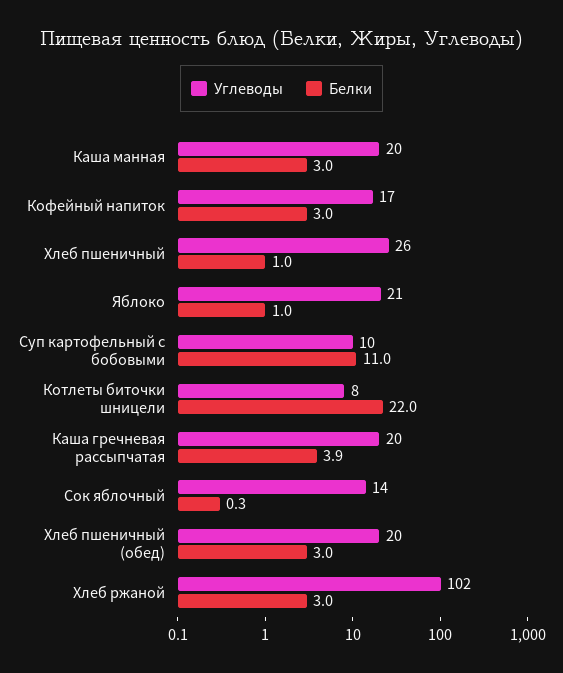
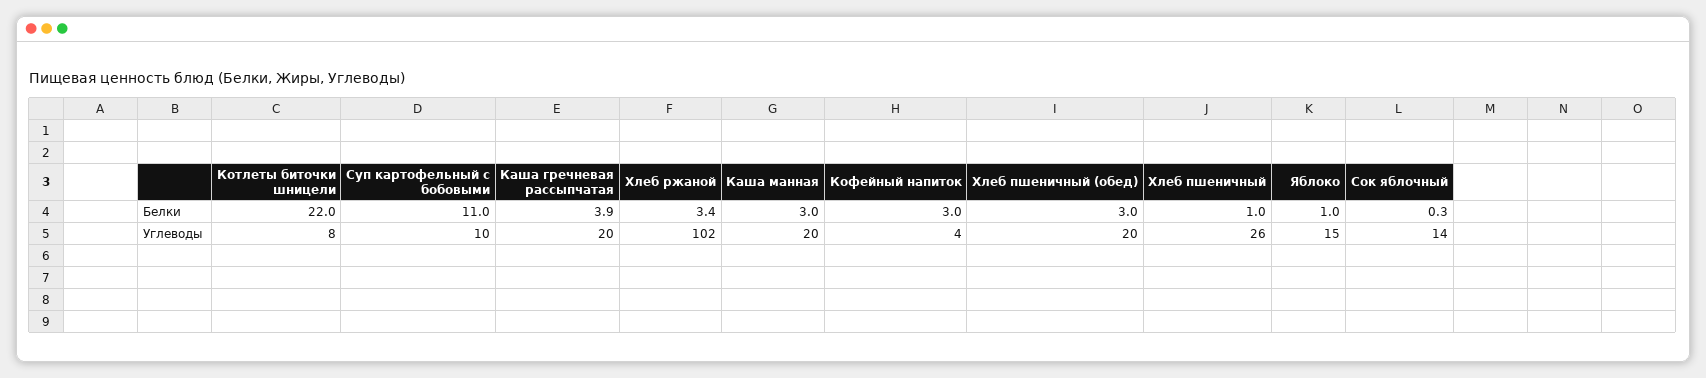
Углеводы, Кофейный напиток: 17 -> 4
Углеводы, Яблоко: 21 -> 15
Белки, Хлеб ржаной: 3 -> 3.4

